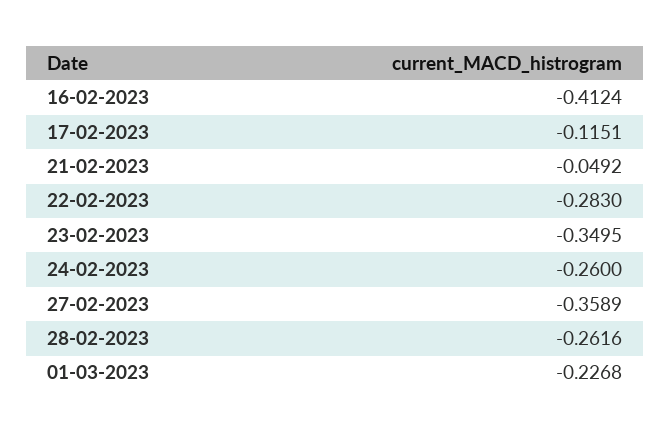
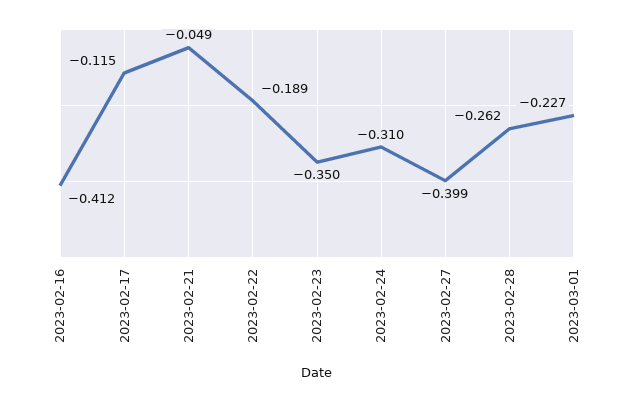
22-02-2023: -0.283 -> -0.189
24-02-2023: -0.26 -> -0.31
27-02-2023: -0.3589 -> -0.399

